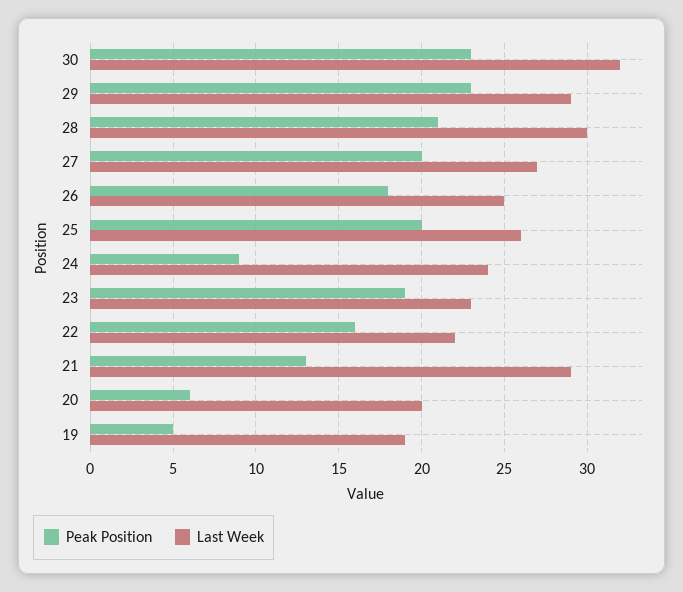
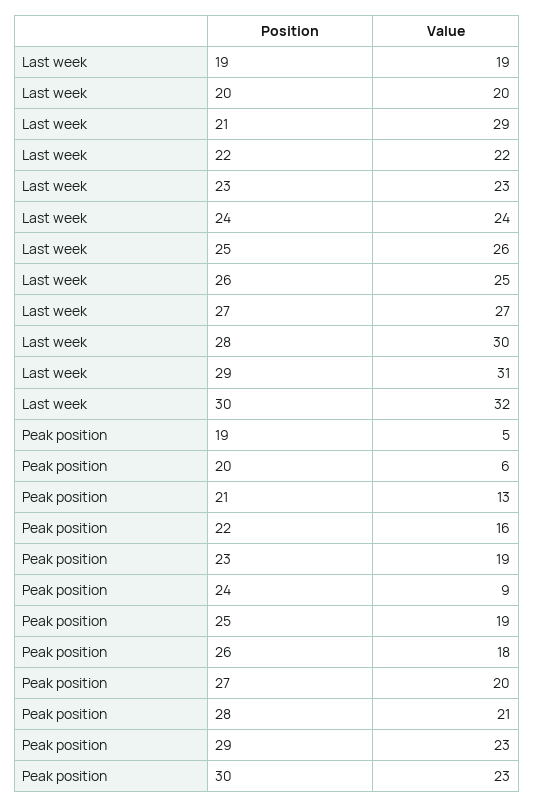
Last Week, 29: 29 -> 31
Peak Position, 25: 20 -> 19

